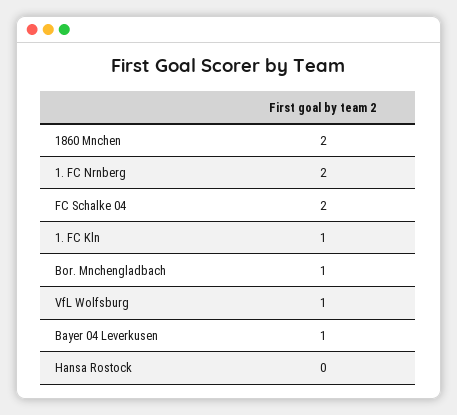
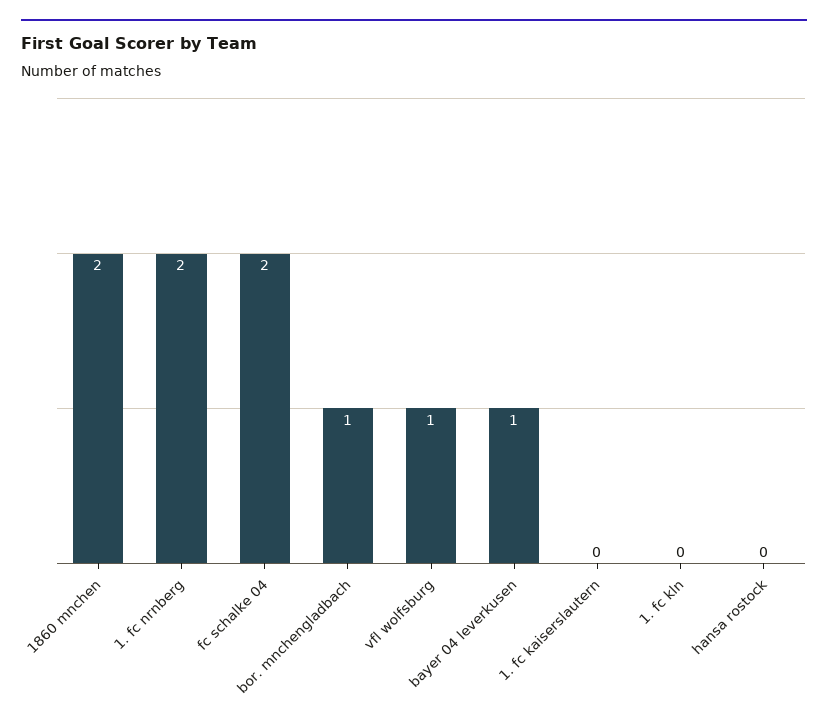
1. FC Kln: 1 -> 0
1. fc kaiserslautern: none -> 0

